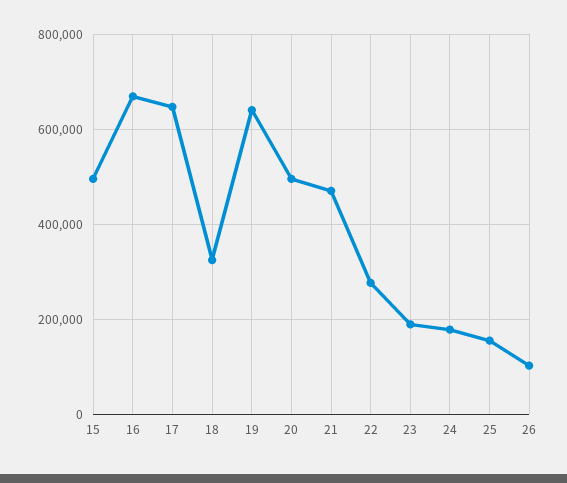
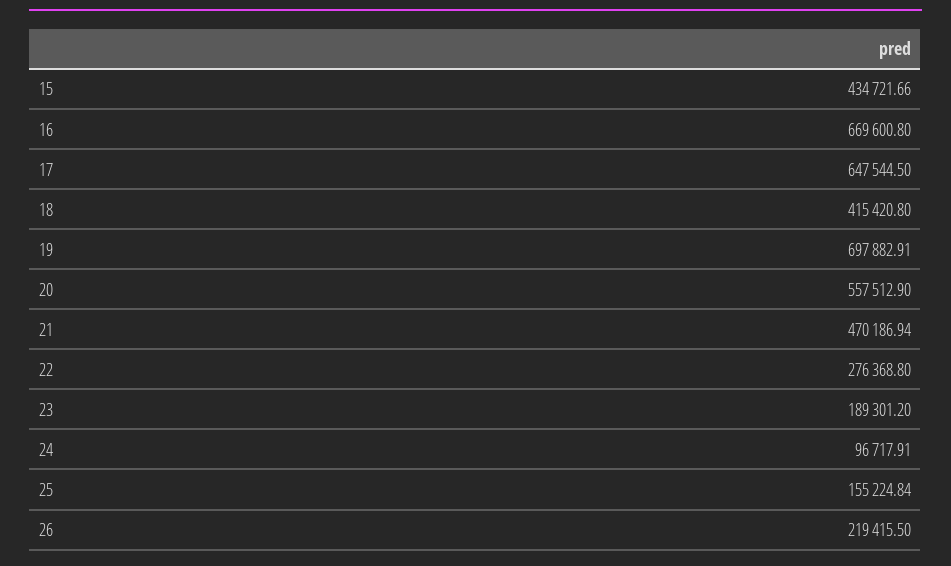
15: 500000 -> 434721.66
18: 320000 -> 415420.8
19: 640000 -> 697882.91
20: 500000 -> 557512.9
24: 180000 -> 96717.91
26: 100000 -> 219415.5

